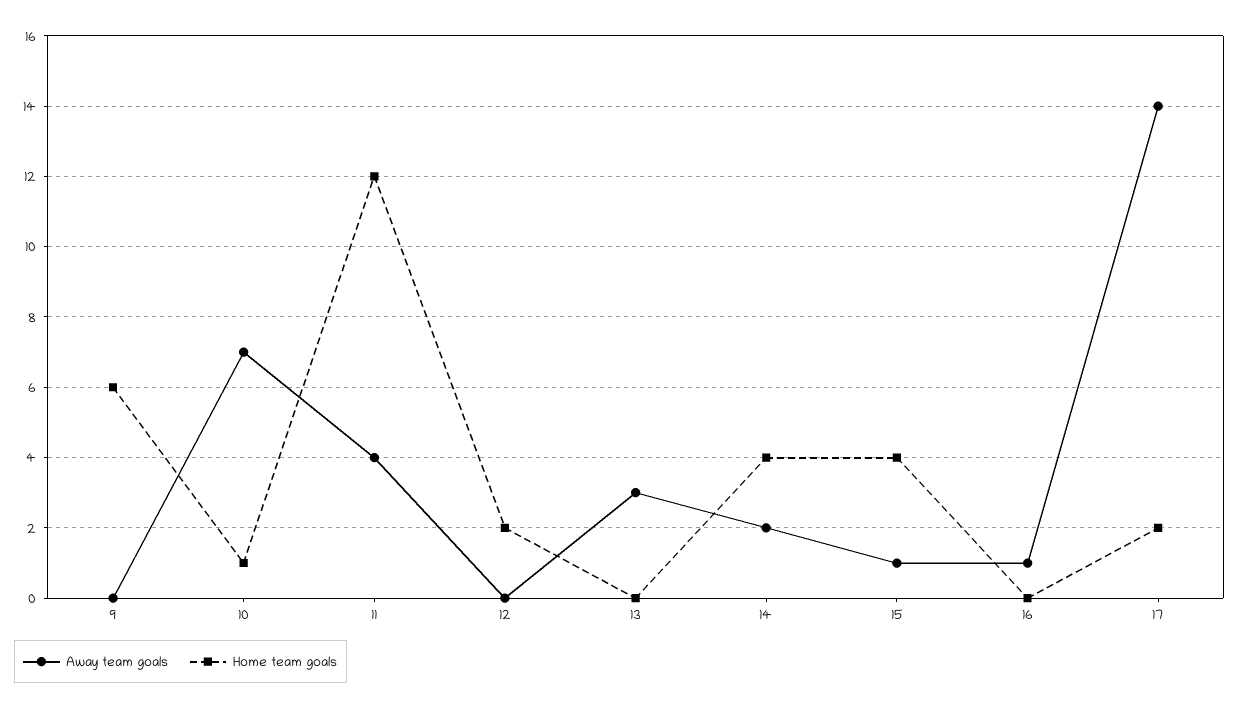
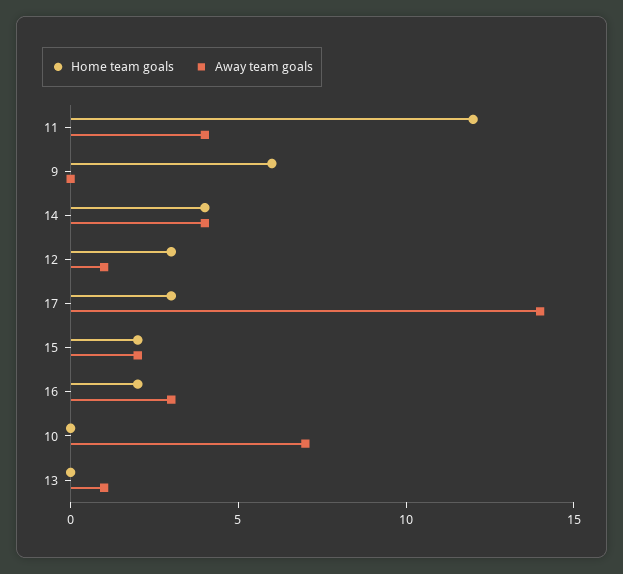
Home team goals, 10: 1 -> 0
Away team goals, 12: 0 -> 1
Home team goals, 12: 2 -> 3
Away team goals, 13: 3 -> 1
Away team goals, 14: 2 -> 4
Away team goals, 15: 1 -> 2
Home team goals, 15: 4 -> 2
Away team goals, 16: 1 -> 3
Home team goals, 16: 0 -> 2
Home team goals, 17: 2 -> 3

